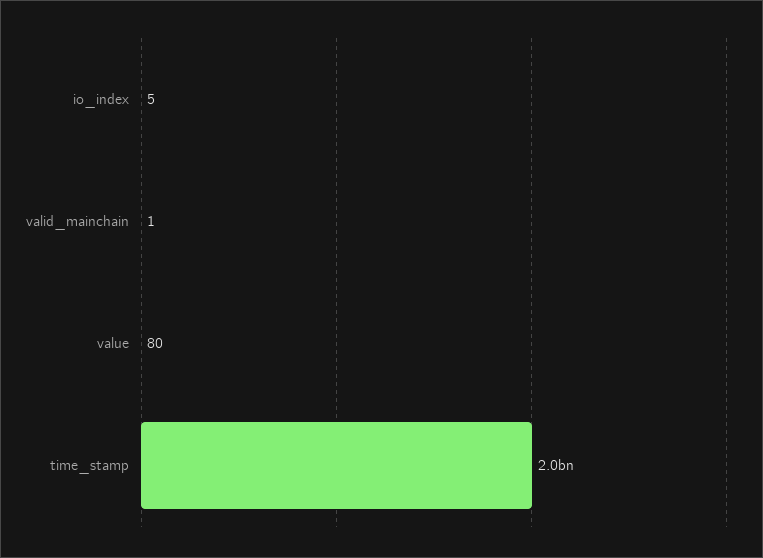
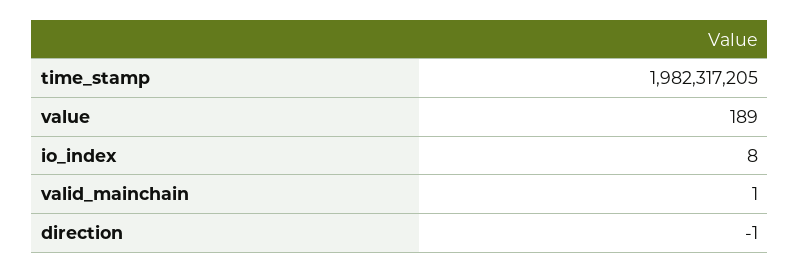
io_index: 5 -> 8
value: 80 -> 189
direction: none -> -1

